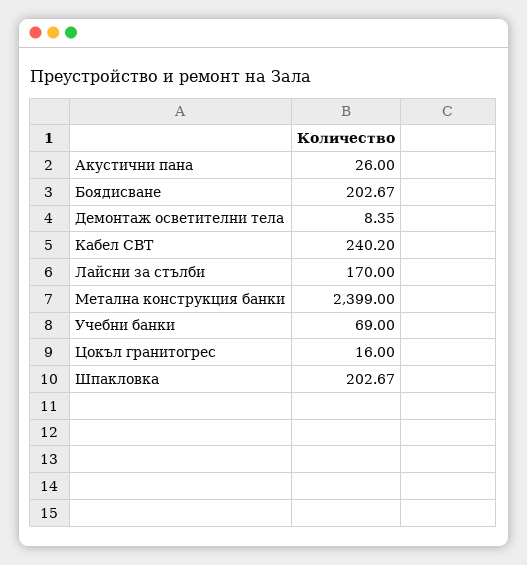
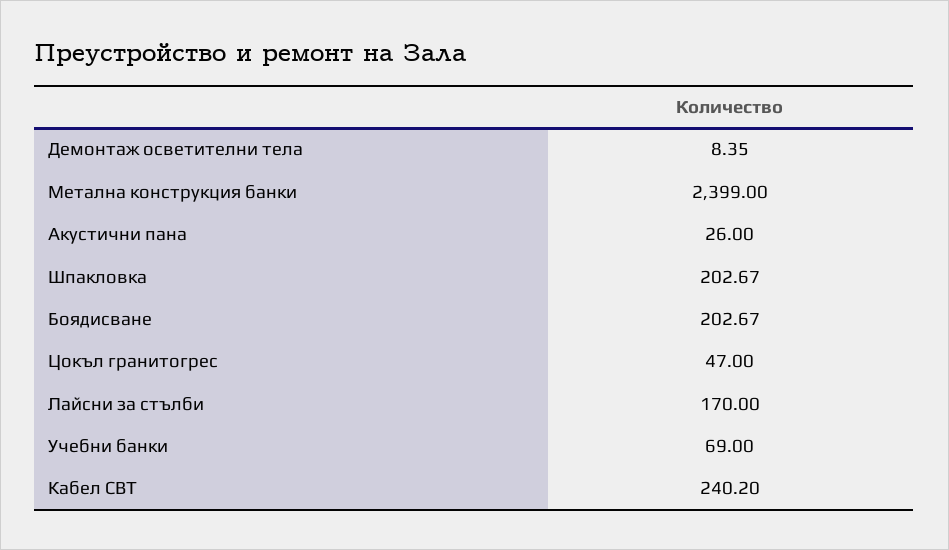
Цокъл гранитогрес: 16 -> 47

